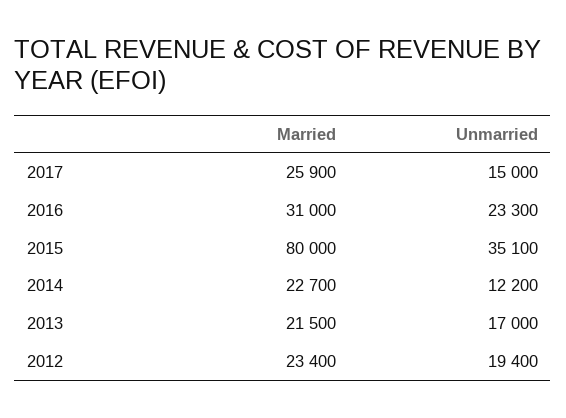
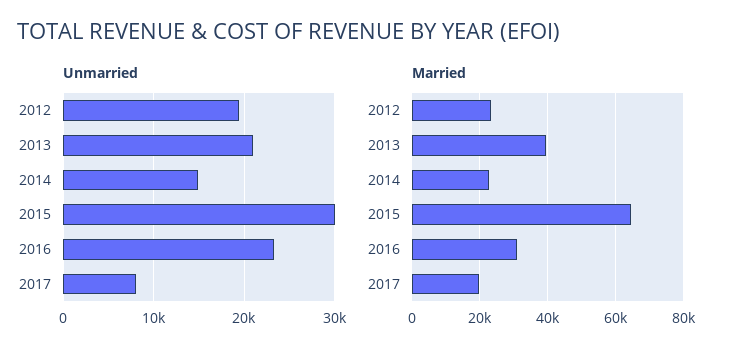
Married, 2017: 25900 -> 20000
Unmarried, 2017: 15000 -> 8000
Married, 2015: 80000 -> 64000
Unmarried, 2015: 35100 -> 30000
Unmarried, 2014: 12200 -> 15000
Married, 2013: 21500 -> 40000
Unmarried, 2013: 17000 -> 21000

